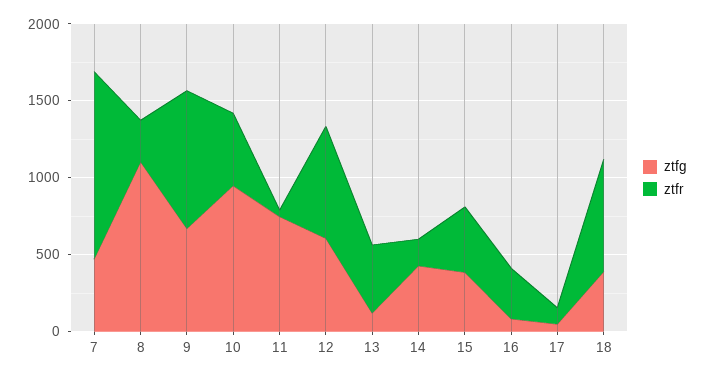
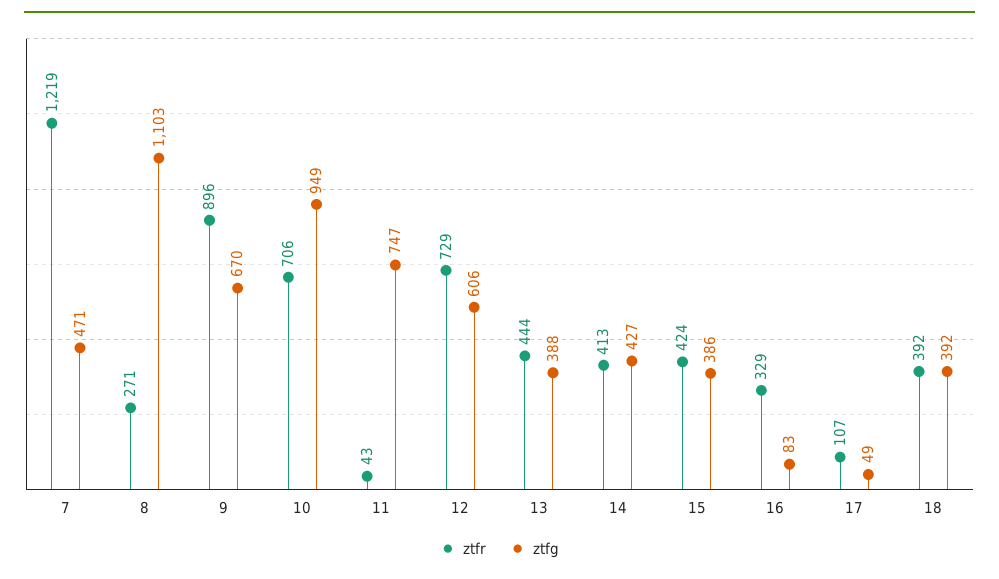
ztfr, 10: 500 -> 706
ztfg, 13: 100 -> 388
ztfr, 14: 200 -> 413
ztfr, 18: 700 -> 392

